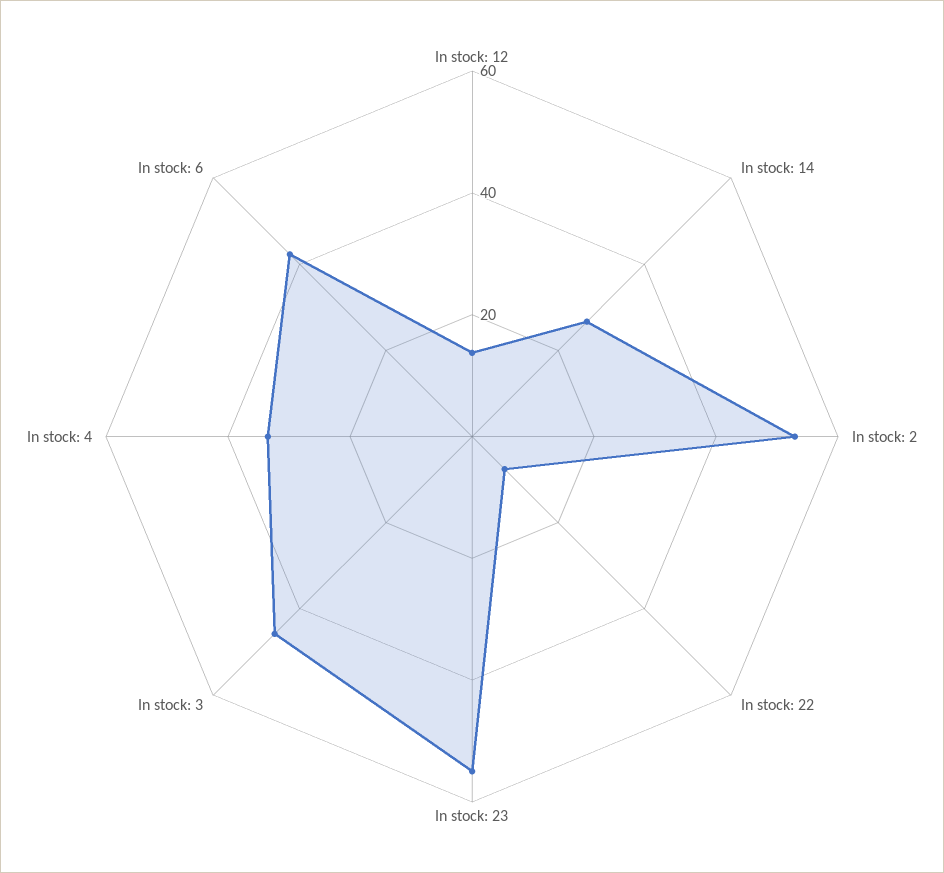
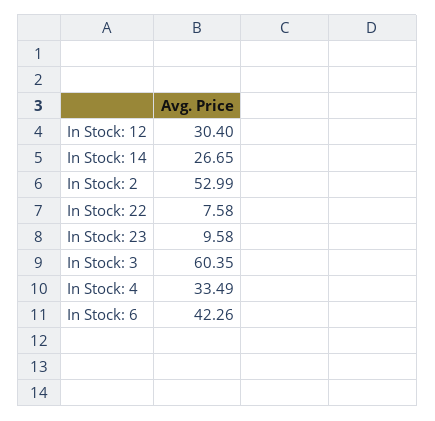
In stock: 12: 15 -> 30.4
In stock: 23: 55 -> 9.58
In stock: 3: 45 -> 60.35

